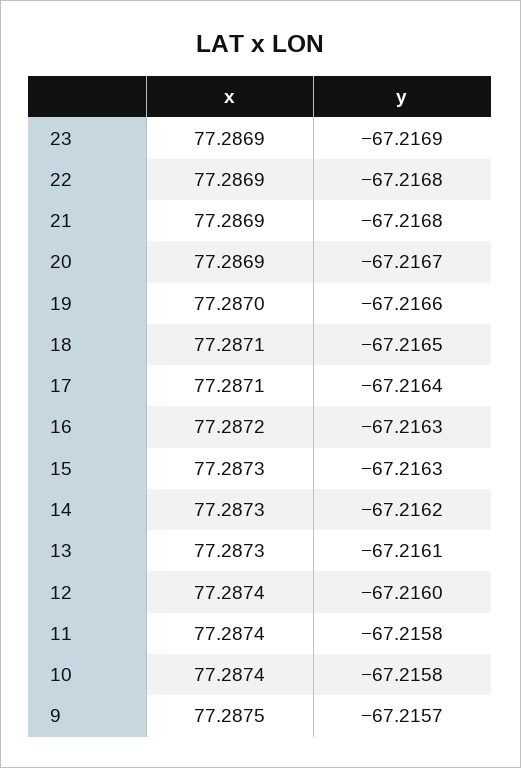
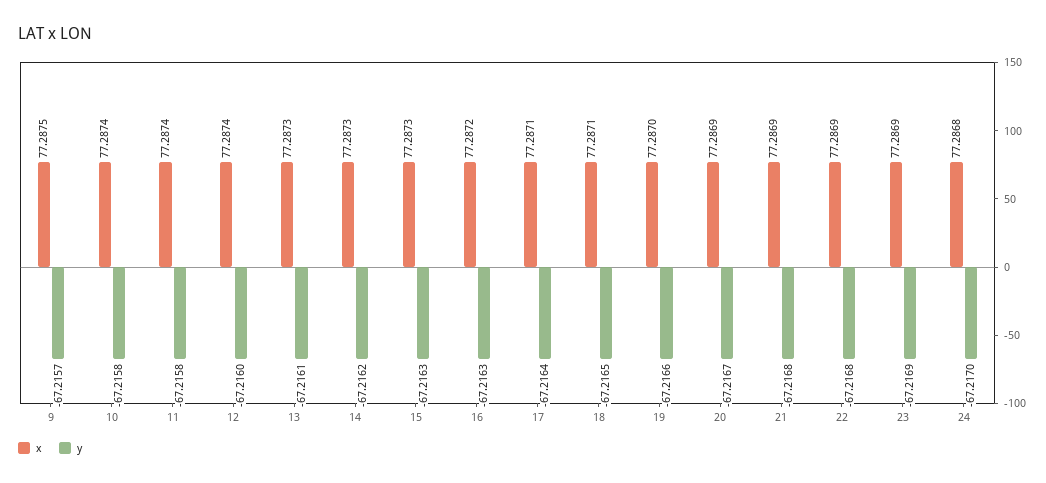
x, 24: none -> 77.2868
y, 24: none -> -67.217

